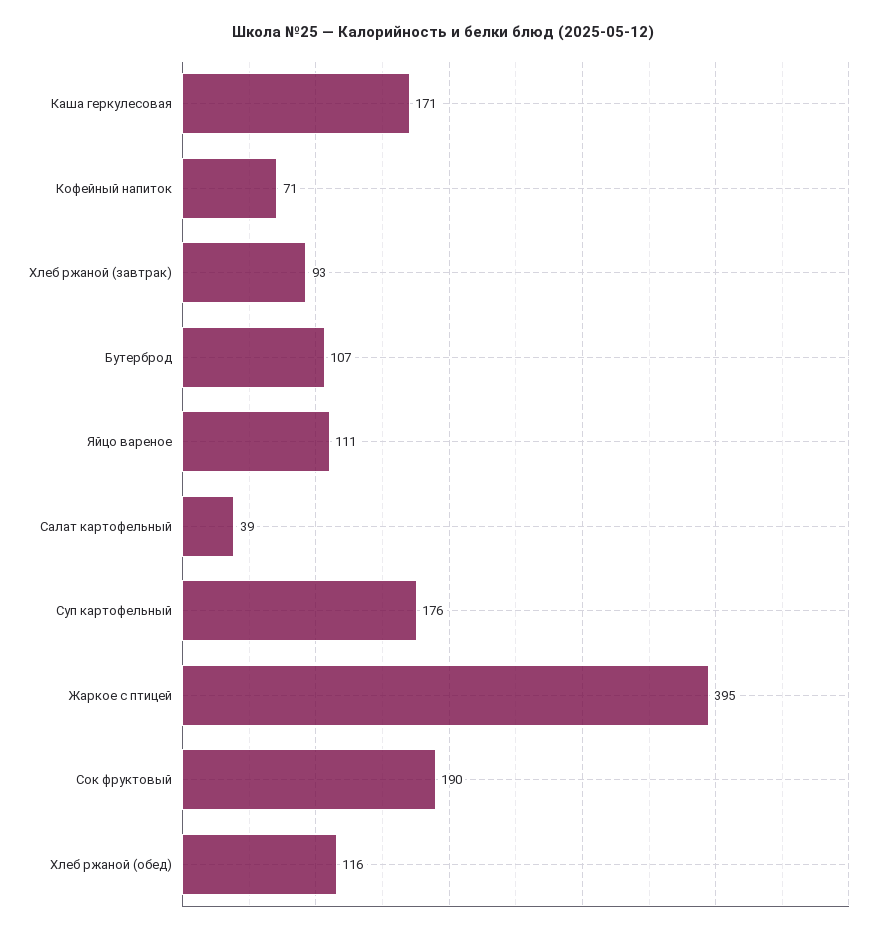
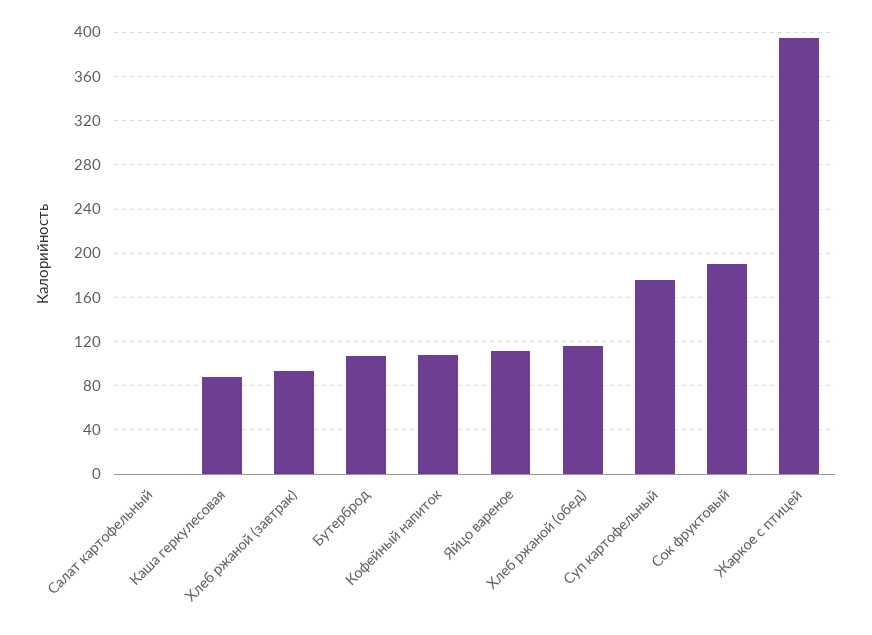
Каша геркулесовая: 171 -> 90
Кофейный напиток: 71 -> 110
Салат картофельный: 39 -> 0

